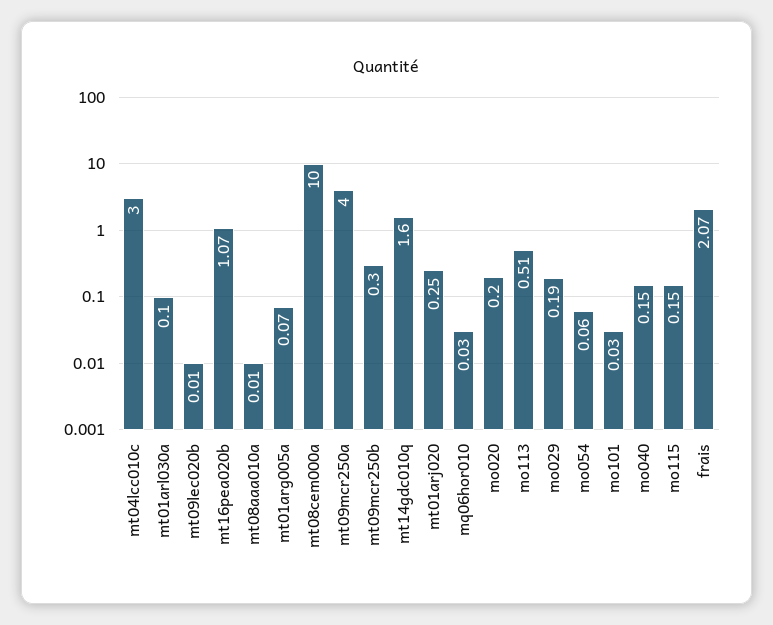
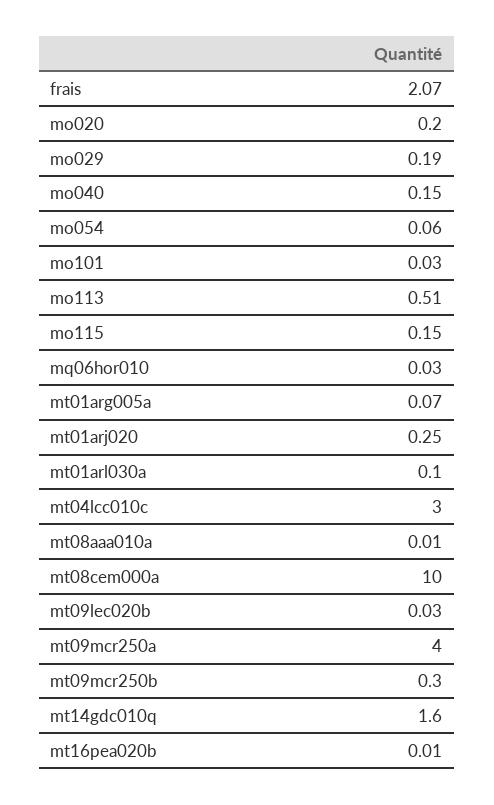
mt09lec020b: 0.01 -> 0.03
mt16pea020b: 1.07 -> 0.01

